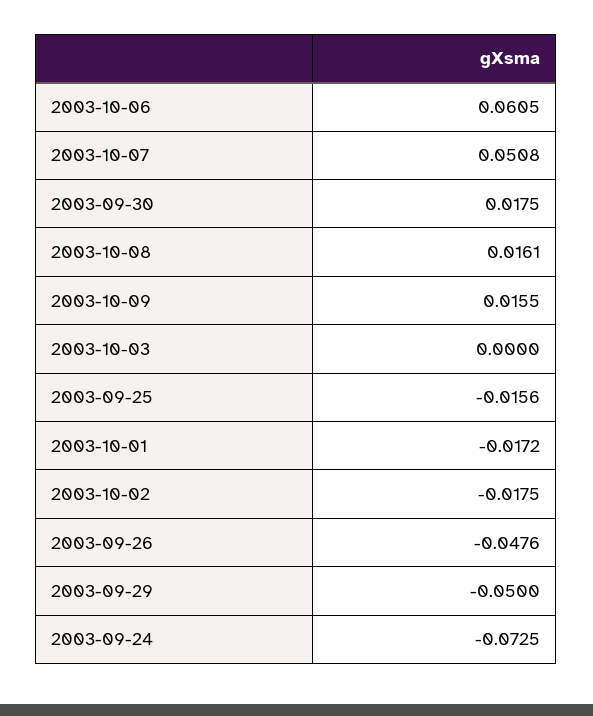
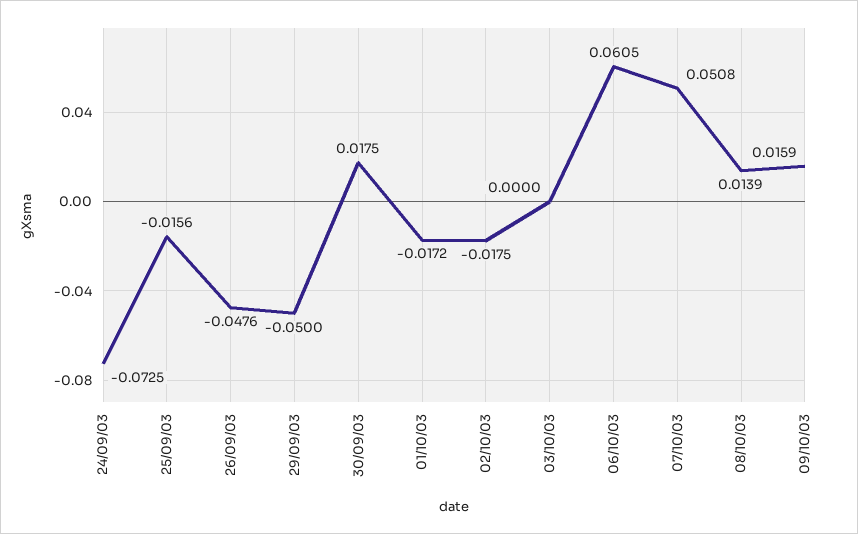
2003-10-08: 0.0161 -> 0.0139
2003-10-09: 0.0155 -> 0.0159

